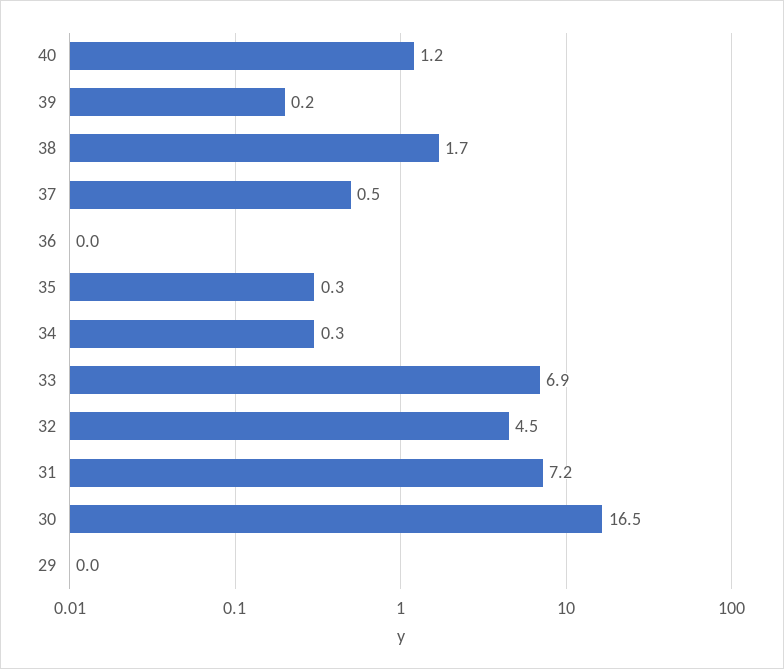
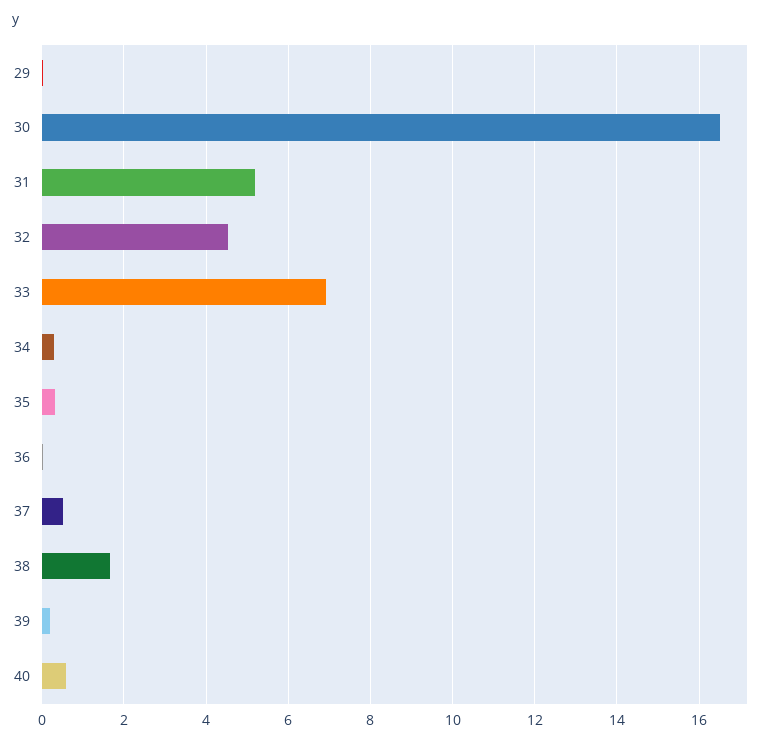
40: 1.2 -> 0.6
31: 7.2 -> 5.2

